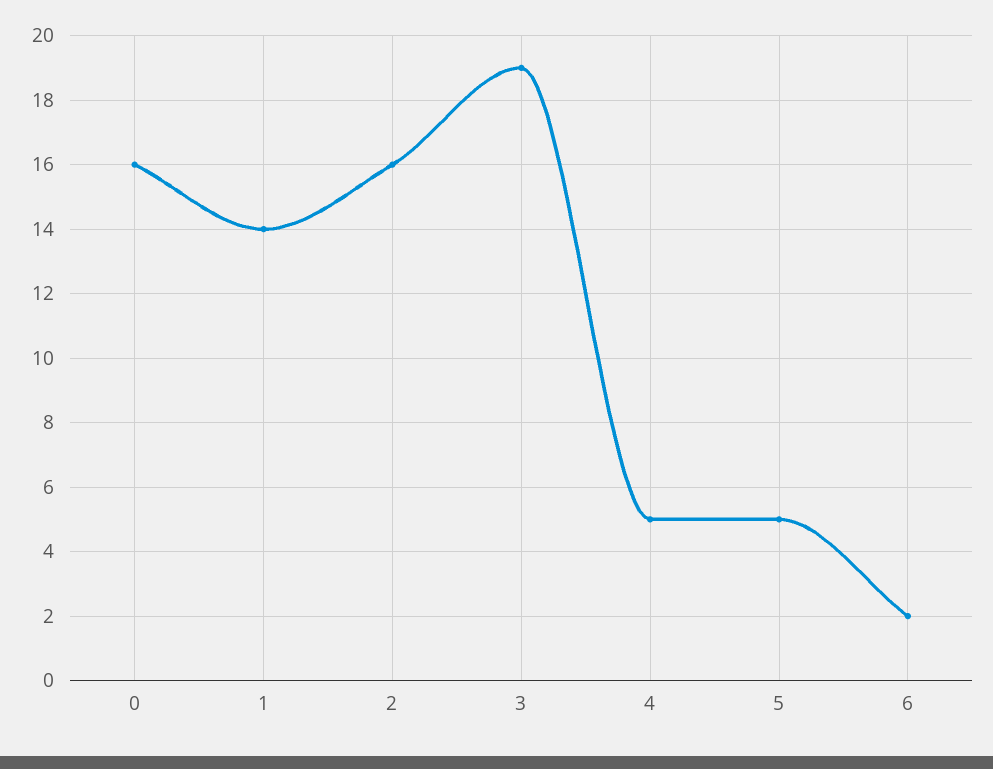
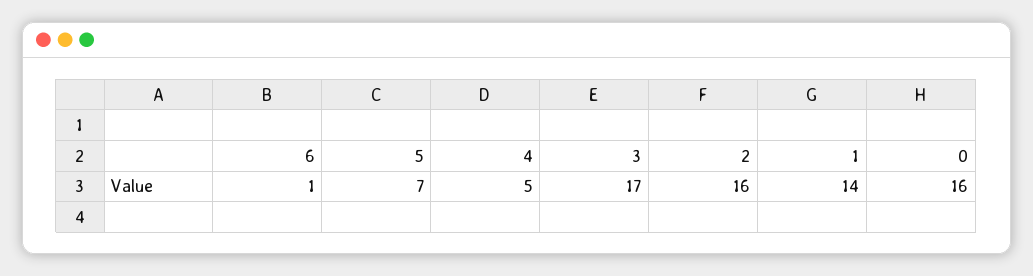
3: 19 -> 17
5: 5 -> 7
6: 2 -> 1

